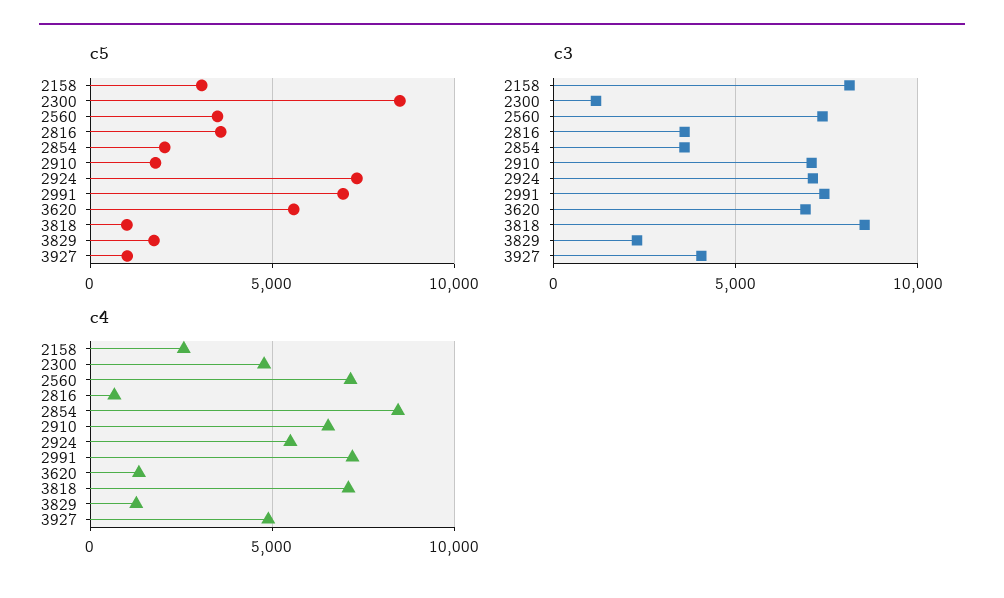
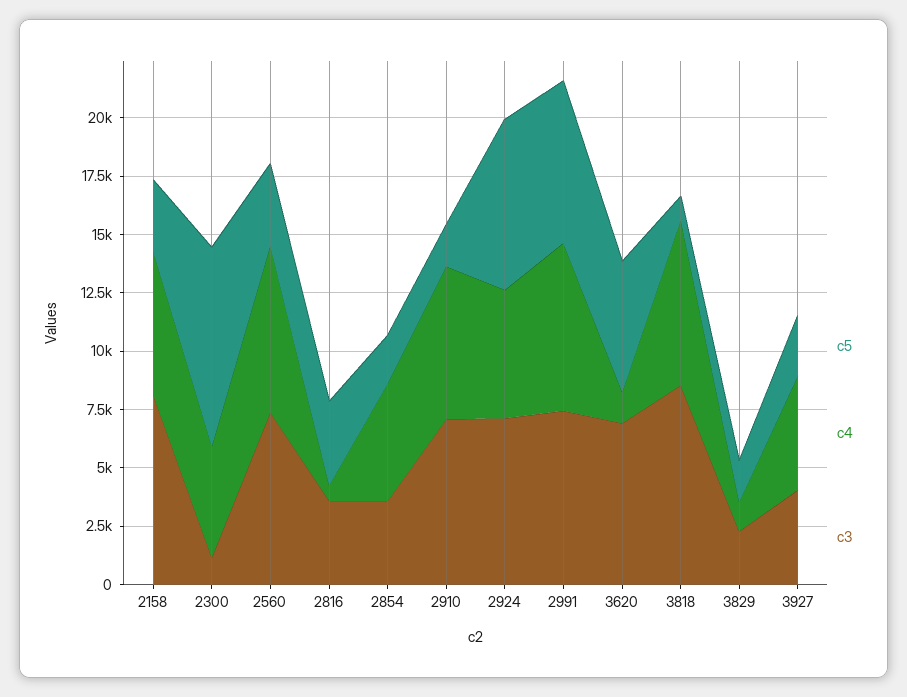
c5, 3927: 1000 -> 2500
c4, 2158: 2500 -> 6000
c4, 2854: 8500 -> 5000

